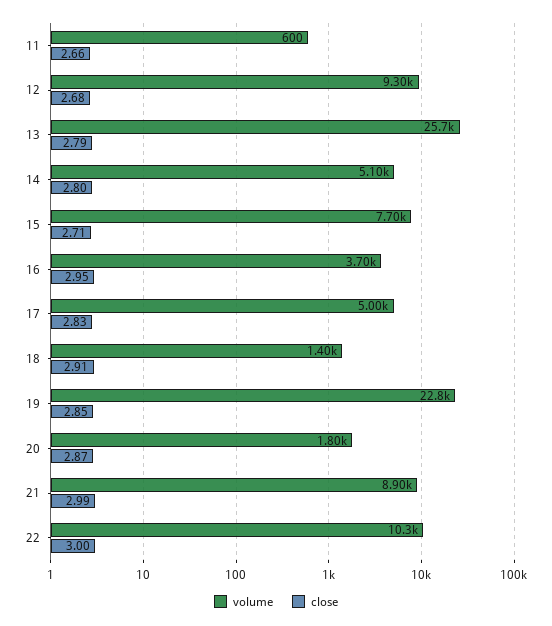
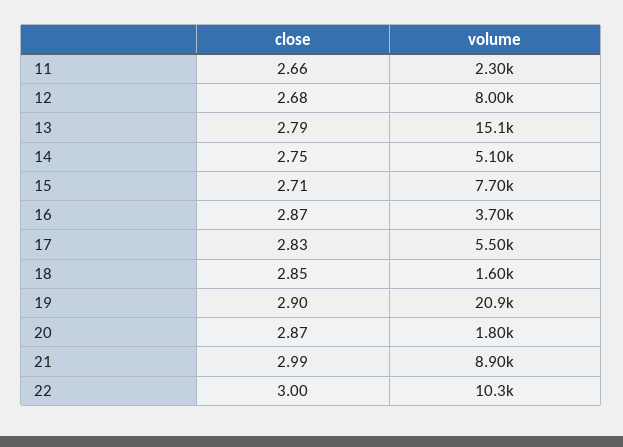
volume, 11: 600 -> 2300
volume, 12: 9300 -> 8000
volume, 13: 25700 -> 15100
close, 14: 2.8 -> 2.75
close, 16: 2.95 -> 2.87
volume, 17: 5000 -> 5500
volume, 18: 1400 -> 1600
close, 18: 2.91 -> 2.85
volume, 19: 22800 -> 20900
close, 19: 2.85 -> 2.9

